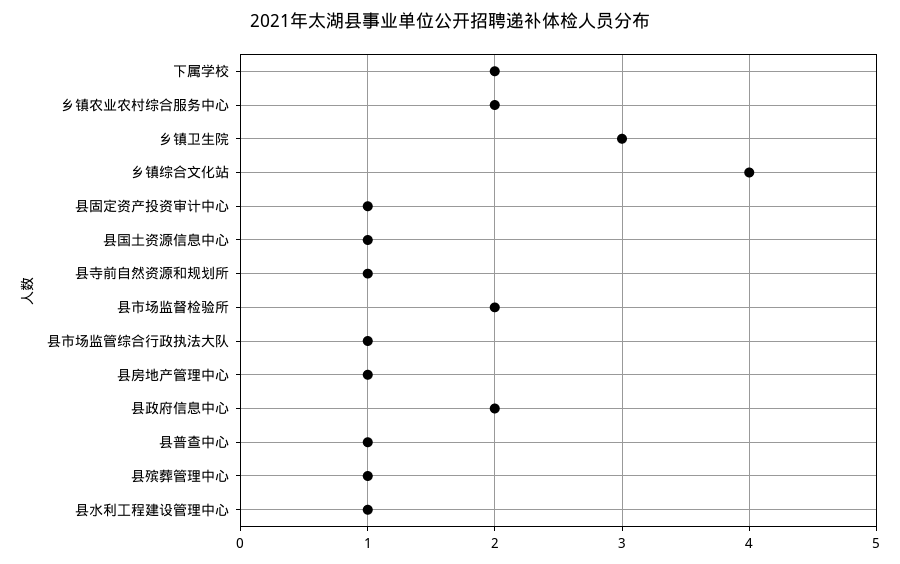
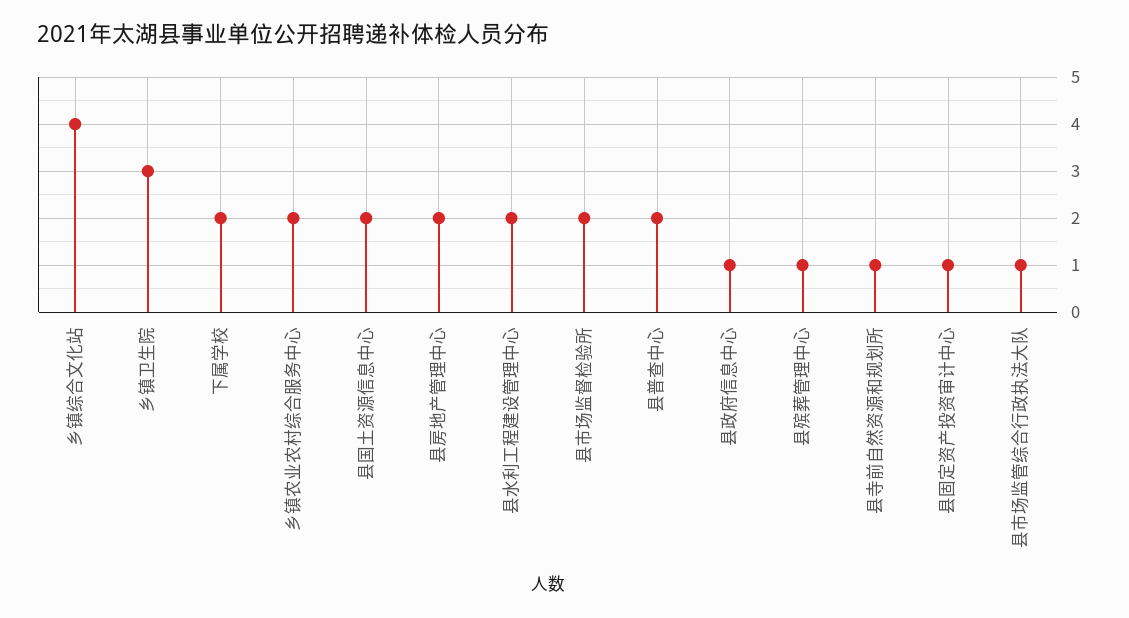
县国土资源信息中心: 1 -> 2
县房地产管理中心: 1 -> 2
县政府信息中心: 2 -> 1
县普查中心: 1 -> 2
县水利工程建设管理中心: 1 -> 2

